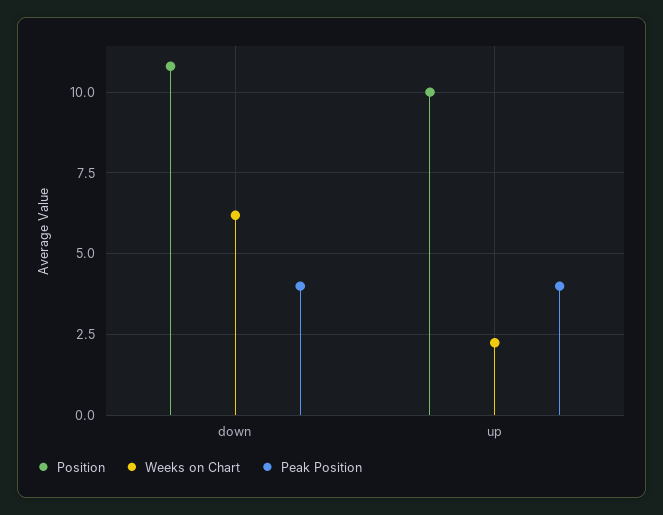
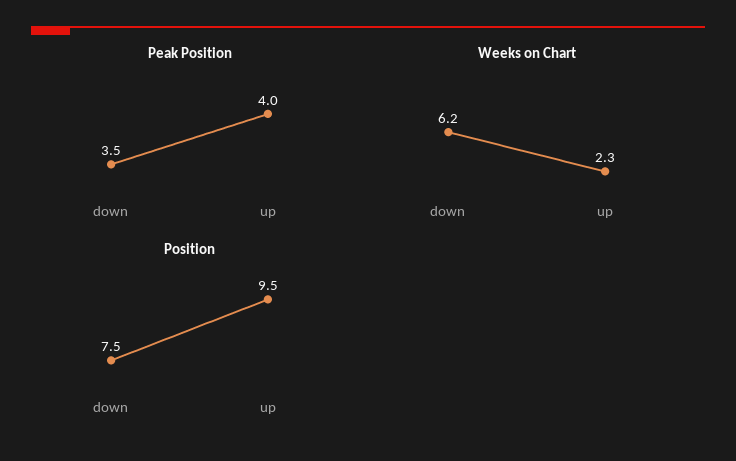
Position, down: 10.75 -> 7.5
Peak Position, down: 4 -> 3.5
Position, up: 10 -> 9.5

